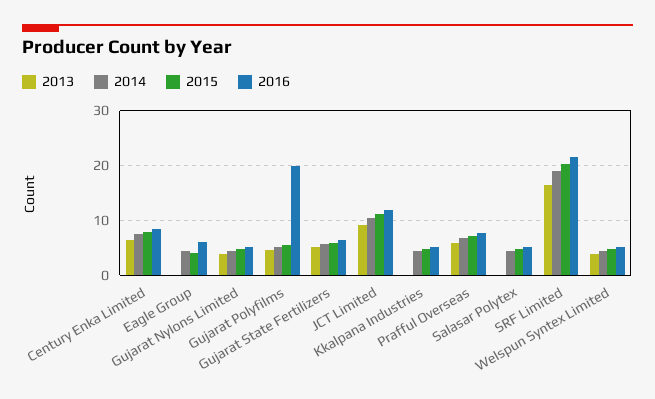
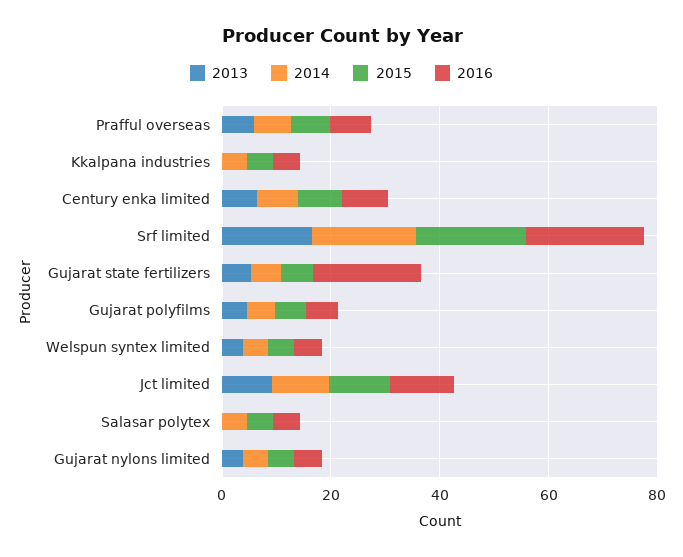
2013, Eagle Group: 0 -> none
2014, Eagle Group: 4 -> none
2015, Eagle Group: 4 -> none
2016, Eagle Group: 6 -> none
2016, Gujarat Polyfilms: 20 -> 5
2016, Gujarat State Fertilizers: 6 -> 20

